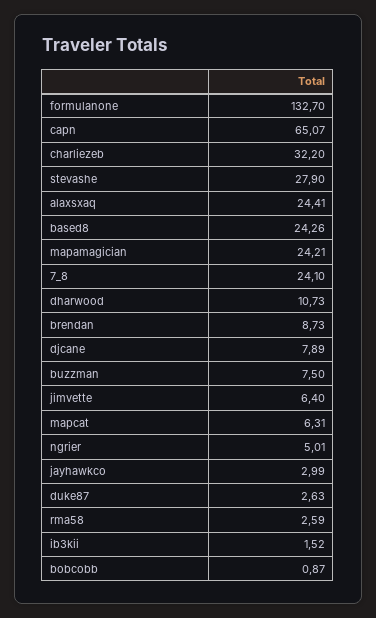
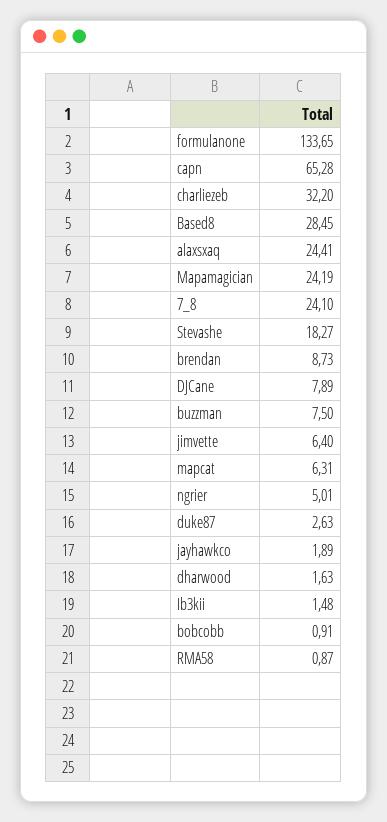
formulanone: 132.7 -> 133.65
capn: 65.07 -> 65.28
stevashe: 27.9 -> 18.27
based8: 24.26 -> 28.45
mapamagician: 24.21 -> 24.19
dharwood: 10.73 -> 1.63
jayhawkco: 2.99 -> 1.89
rma58: 2.59 -> 0.87
ib3kii: 1.52 -> 1.48
bobcobb: 0.87 -> 0.91

